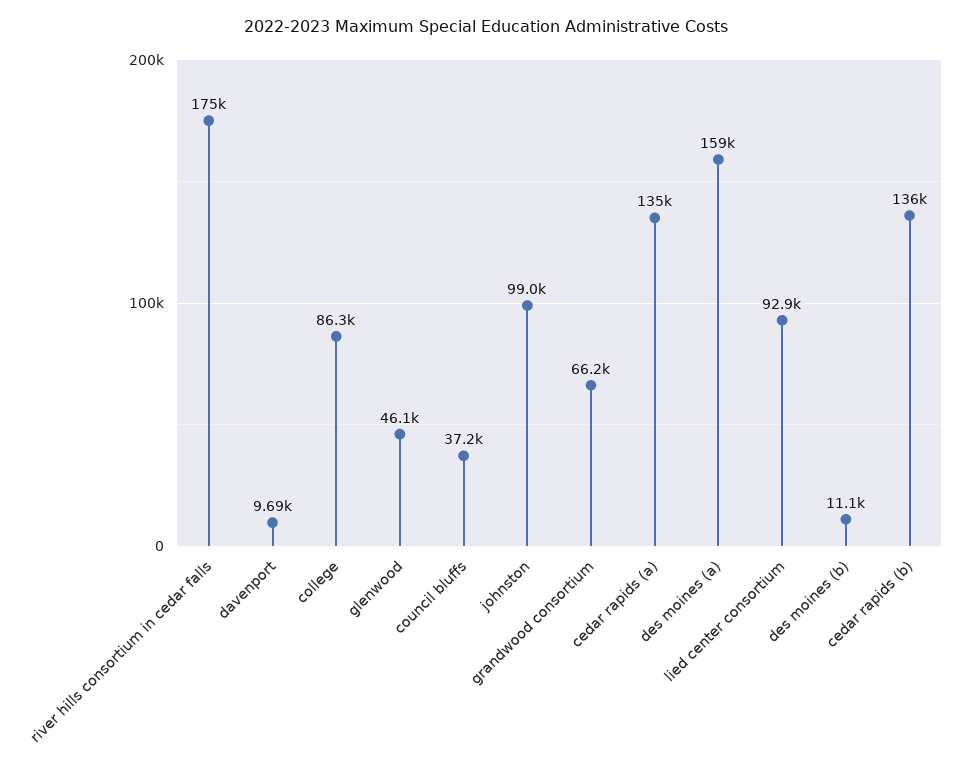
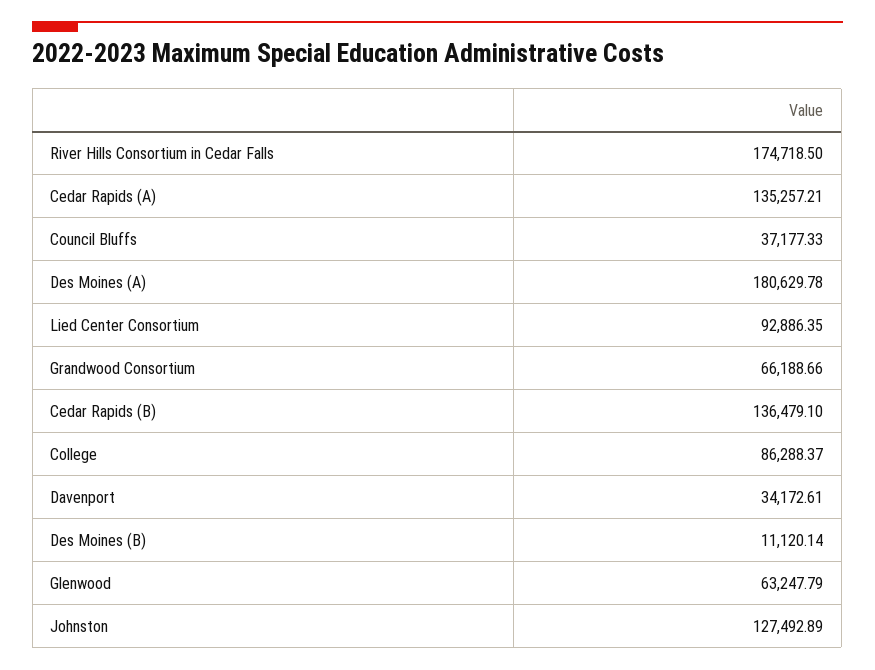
davenport: 9690 -> 34172.61
glenwood: 46100 -> 63247.79
johnston: 99000 -> 127492.89
des moines (a): 159000 -> 180629.78

